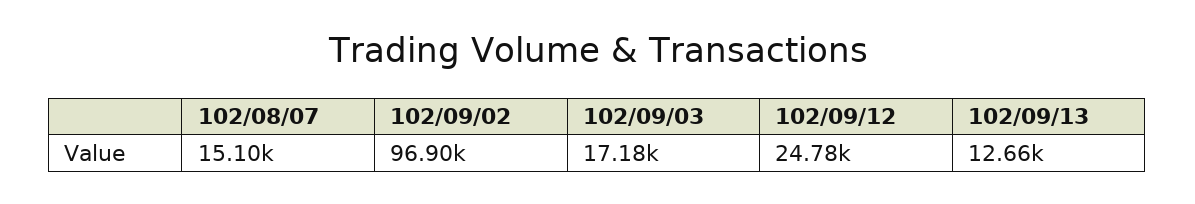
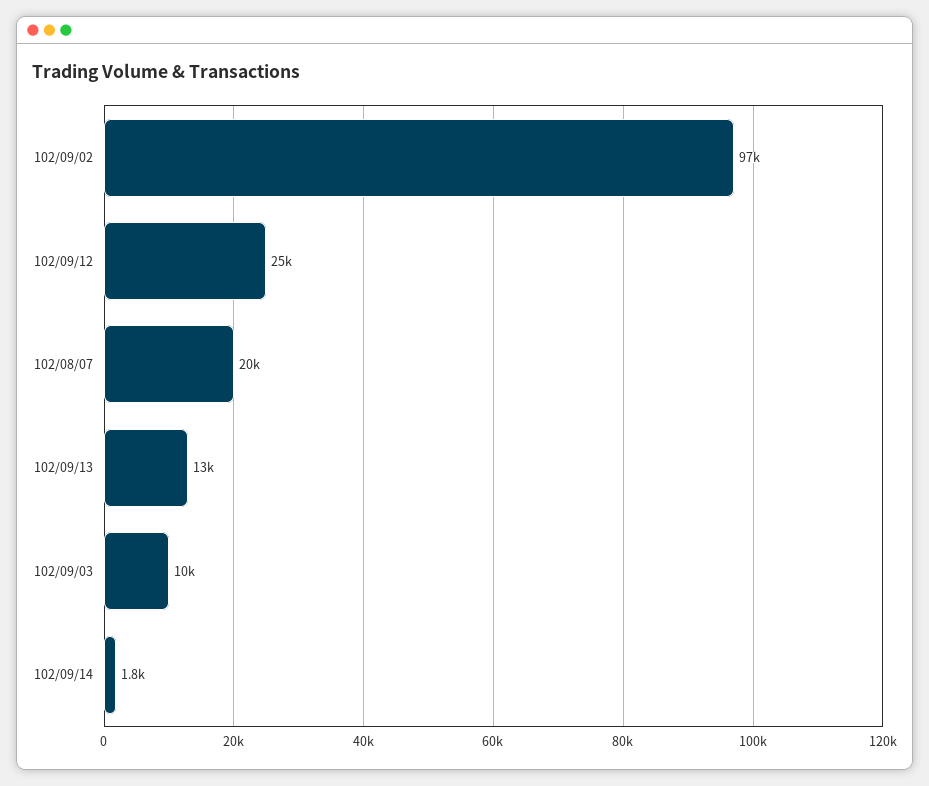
102/08/07: 15100 -> 20000
102/09/03: 17180 -> 10000
102/09/14: none -> 1800

